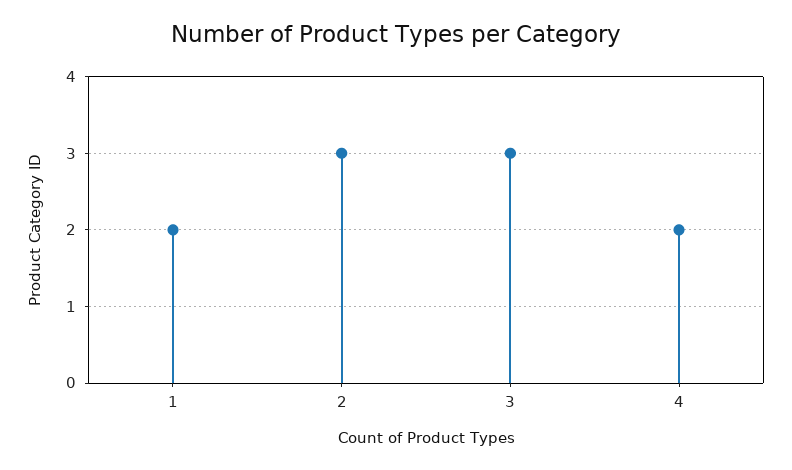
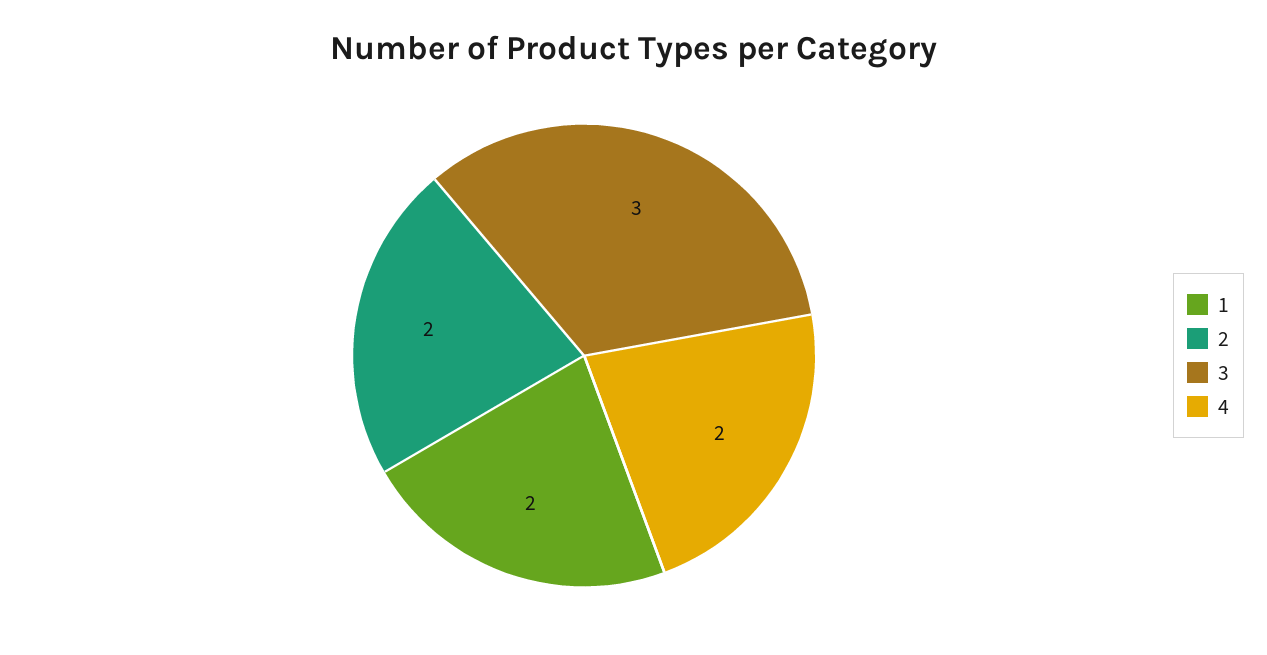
2: 3 -> 2

